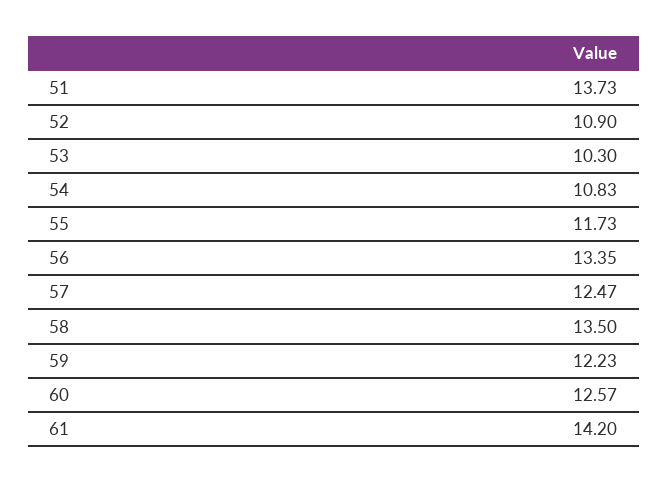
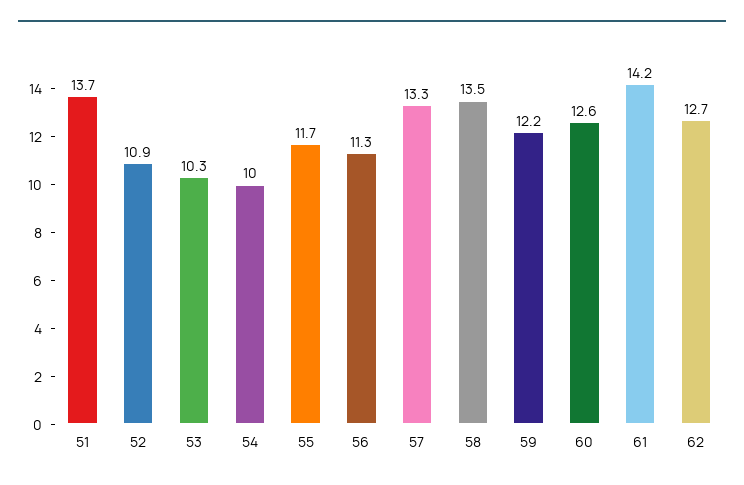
54: 10.83 -> 10
56: 13.35 -> 11.3
57: 12.47 -> 13.3
62: none -> 12.7

